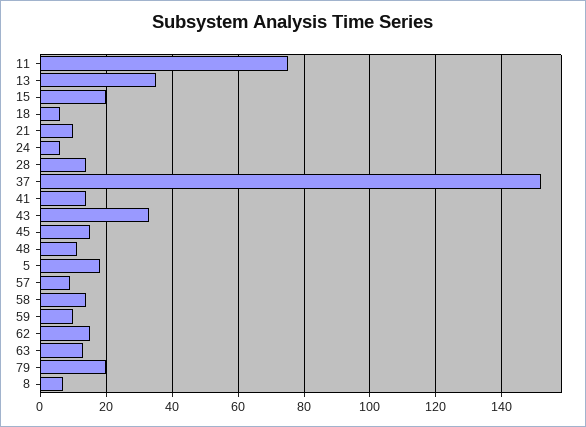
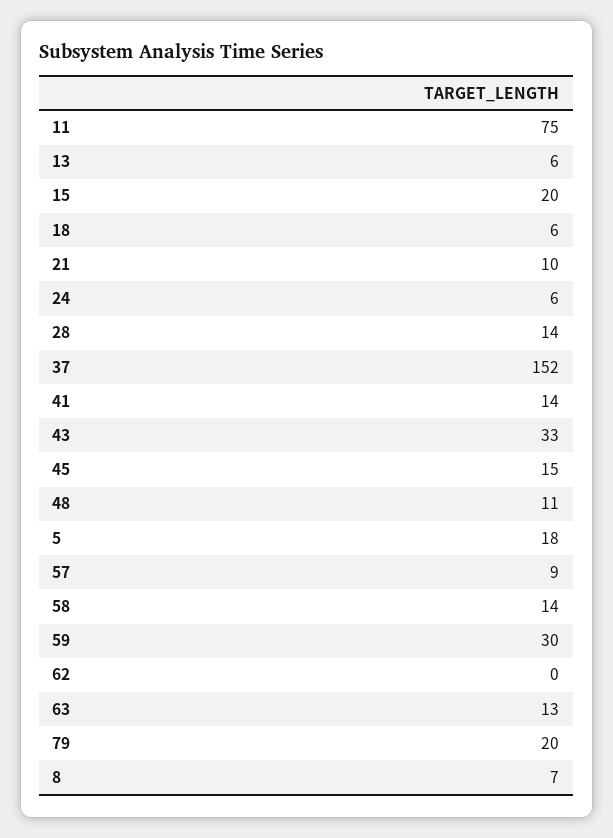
13: 35 -> 6
59: 10 -> 30
62: 15 -> 0

